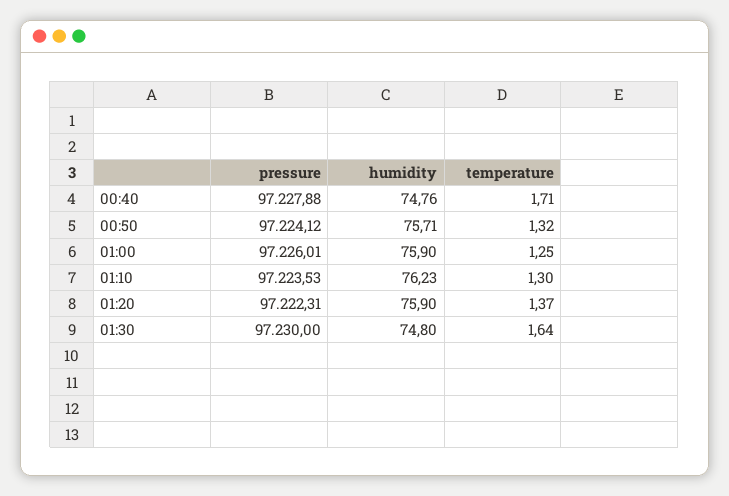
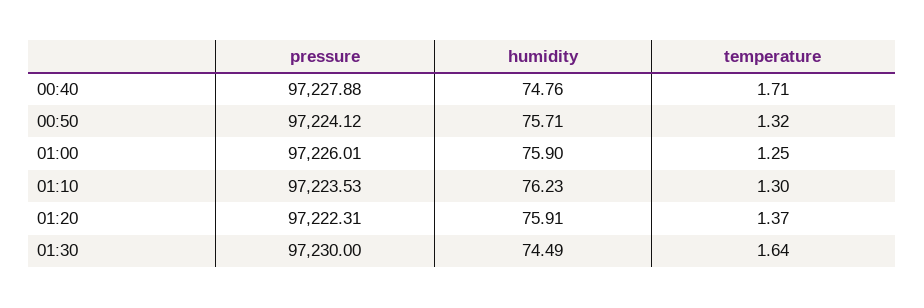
humidity, 01:20: 75.9 -> 75.91
humidity, 01:30: 74.8 -> 74.49

